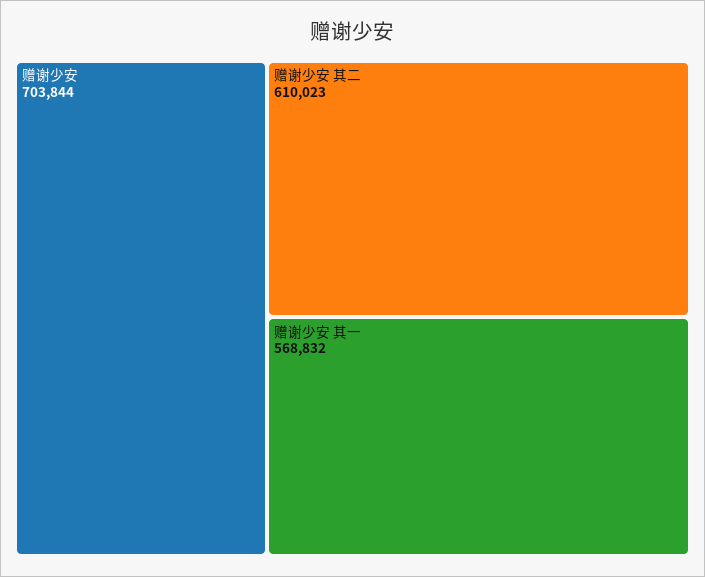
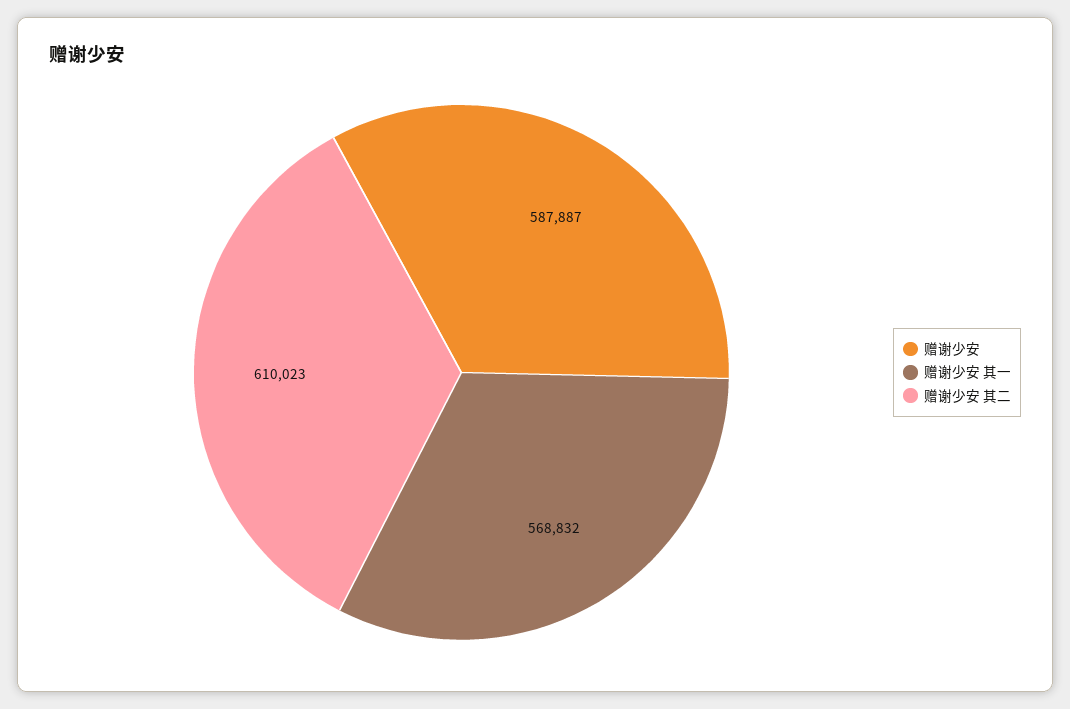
赠谢少安: 703844 -> 587887

